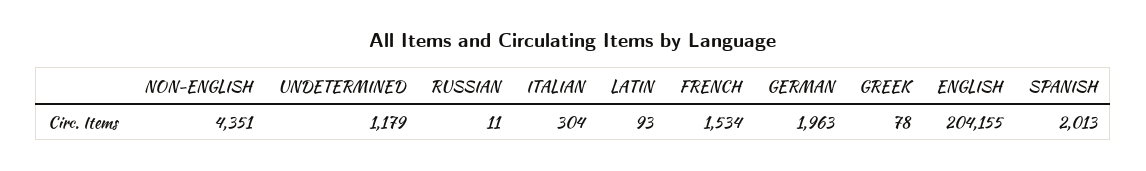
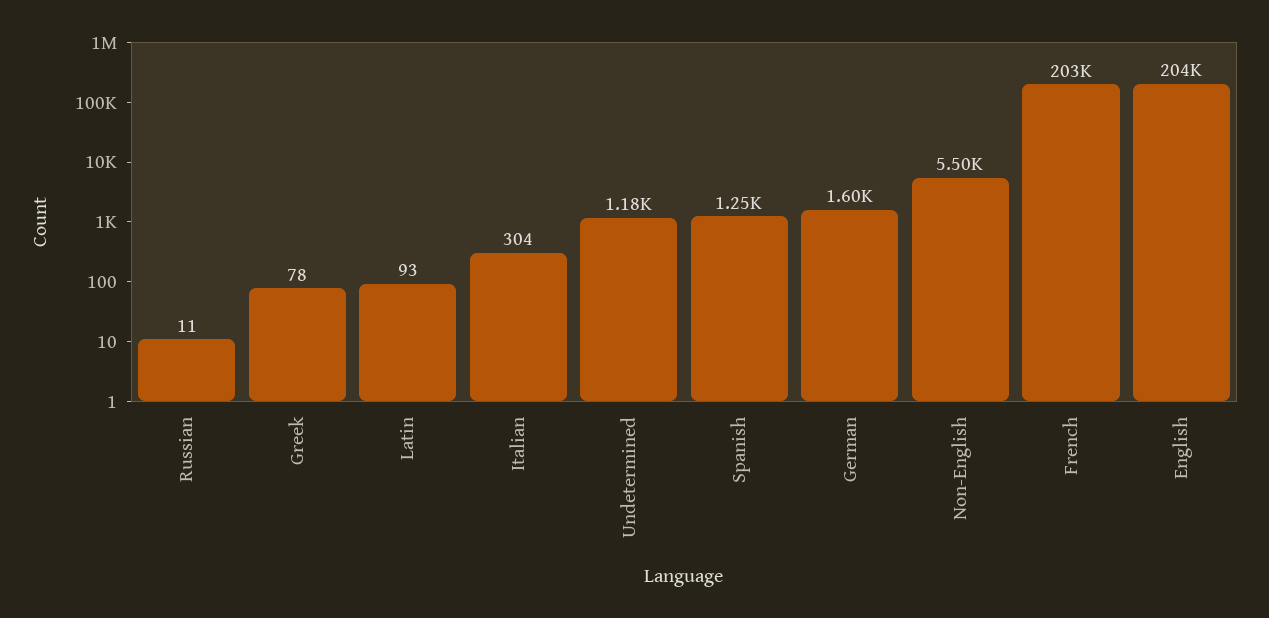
NON-ENGLISH: 4351 -> 5500
FRENCH: 1534 -> 203000
GERMAN: 1963 -> 1600
SPANISH: 2013 -> 1250

